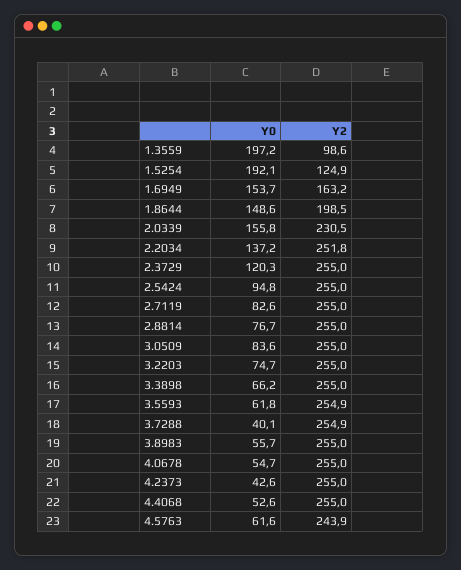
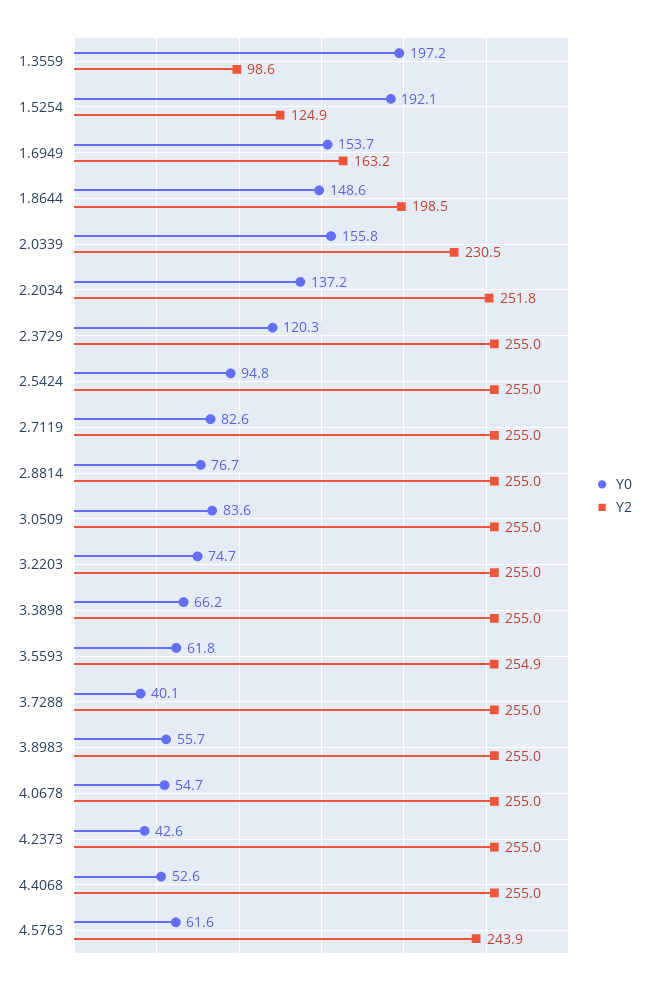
Y2, 3.7288: 254.9 -> 255

